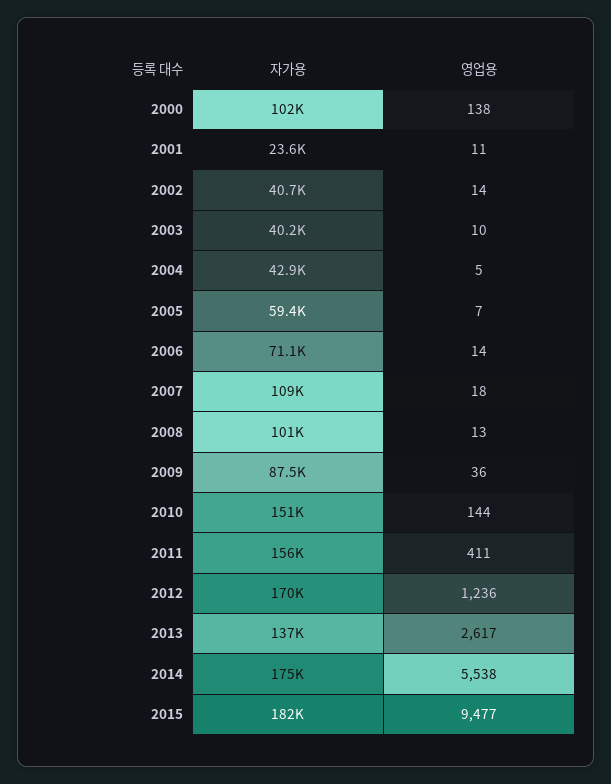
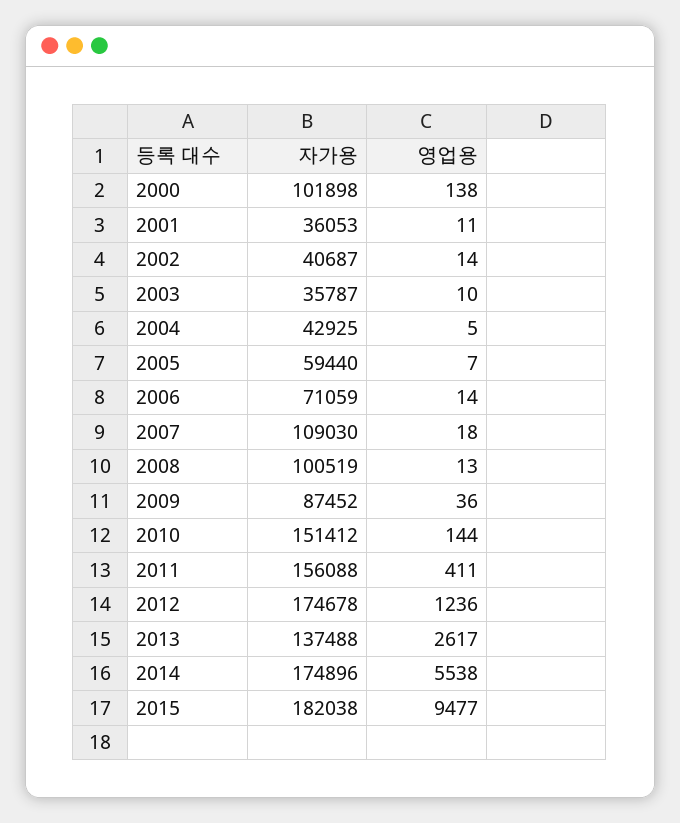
자가용, 2001: 23600 -> 36053
자가용, 2003: 40200 -> 35787
자가용, 2012: 170000 -> 174678

